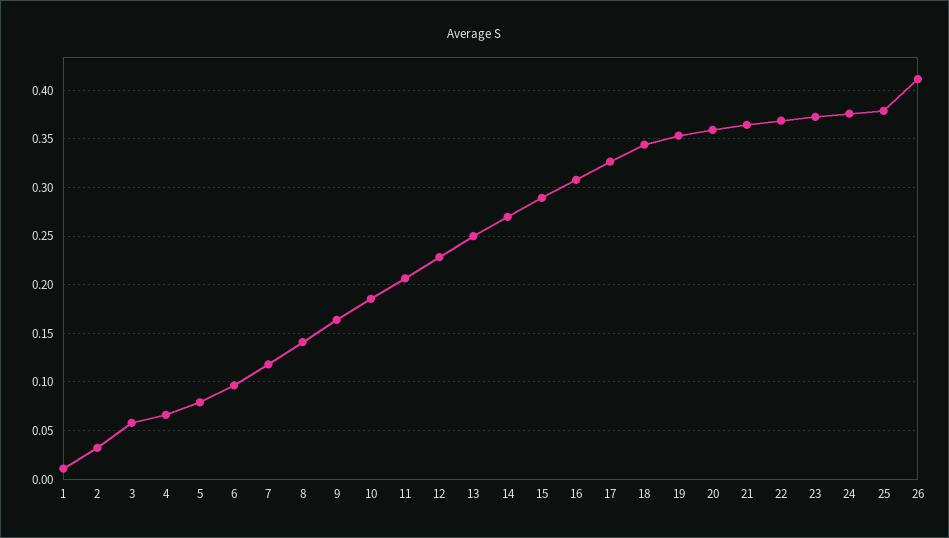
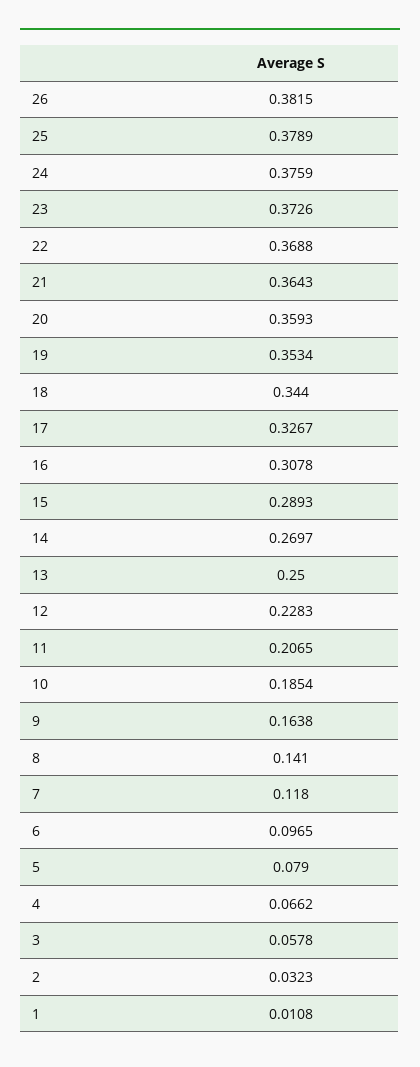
26: 0.41 -> 0.3815

